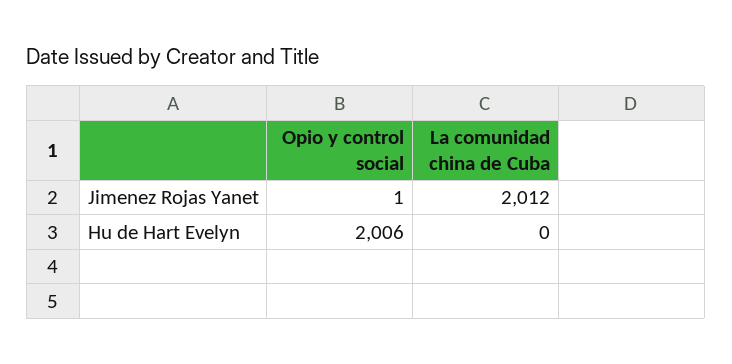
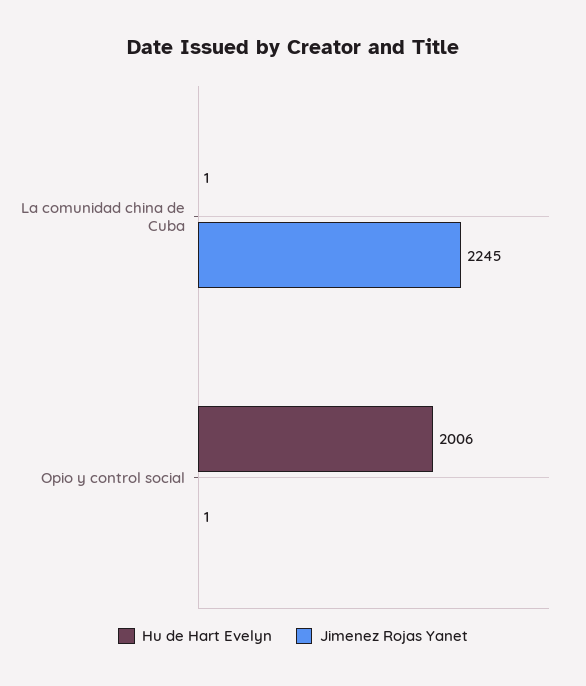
Jimenez Rojas Yanet, La comunidad china de Cuba: 2012 -> 2245
Hu de Hart Evelyn, La comunidad china de Cuba: 0 -> 1

